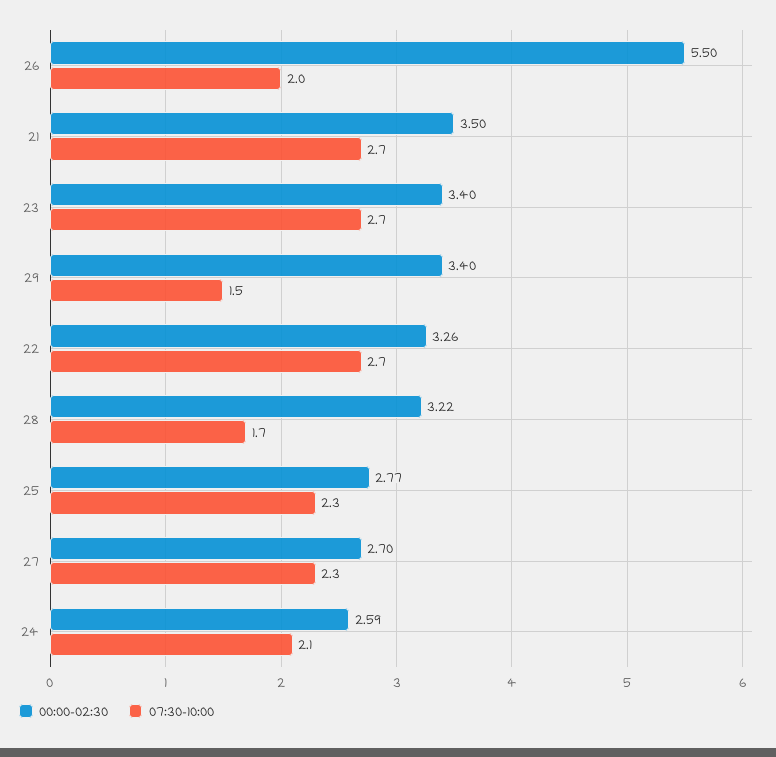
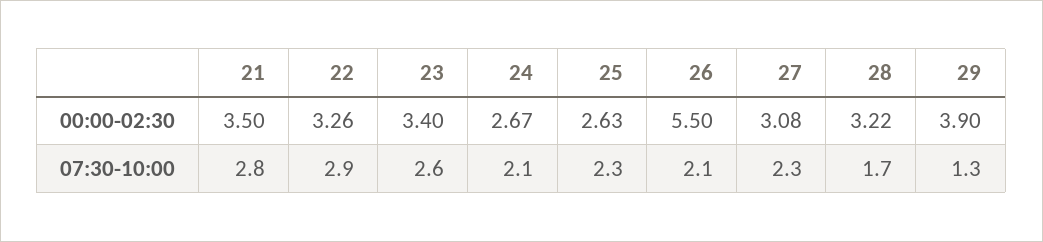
07:30-10:00, 26: 2 -> 2.1
07:30-10:00, 21: 2.7 -> 2.8
07:30-10:00, 23: 2.7 -> 2.6
00:00-02:30, 29: 3.4 -> 3.9
07:30-10:00, 29: 1.5 -> 1.3
07:30-10:00, 22: 2.7 -> 2.9
00:00-02:30, 25: 2.77 -> 2.63
00:00-02:30, 27: 2.7 -> 3.08
00:00-02:30, 24: 2.59 -> 2.67

